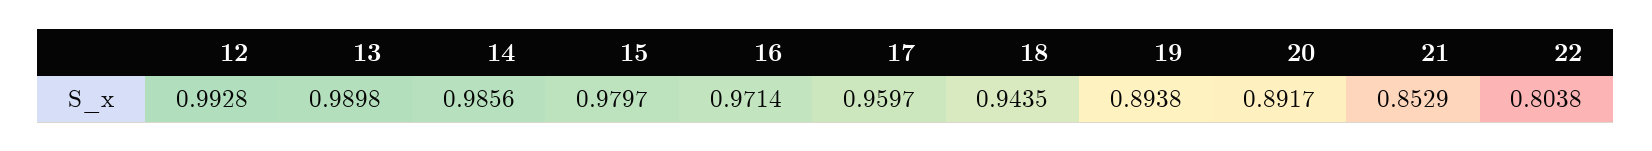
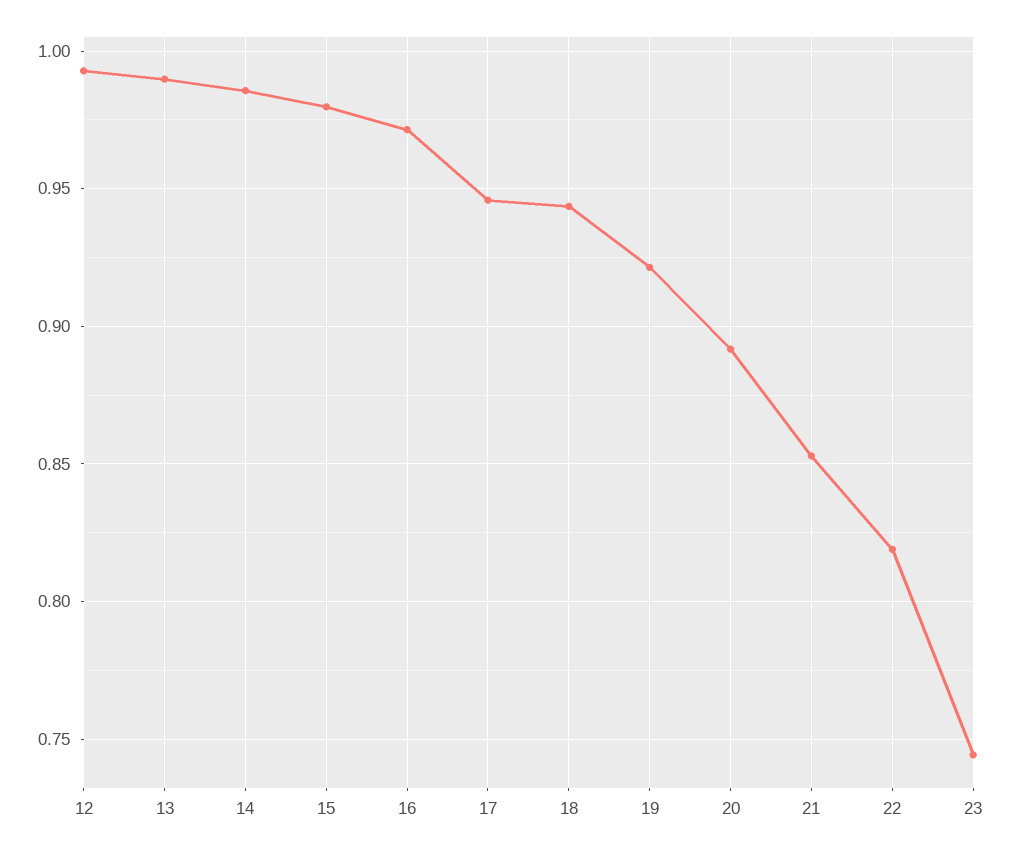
17: 0.9597 -> 0.945
19: 0.8938 -> 0.92
22: 0.8038 -> 0.82
23: none -> 0.745

